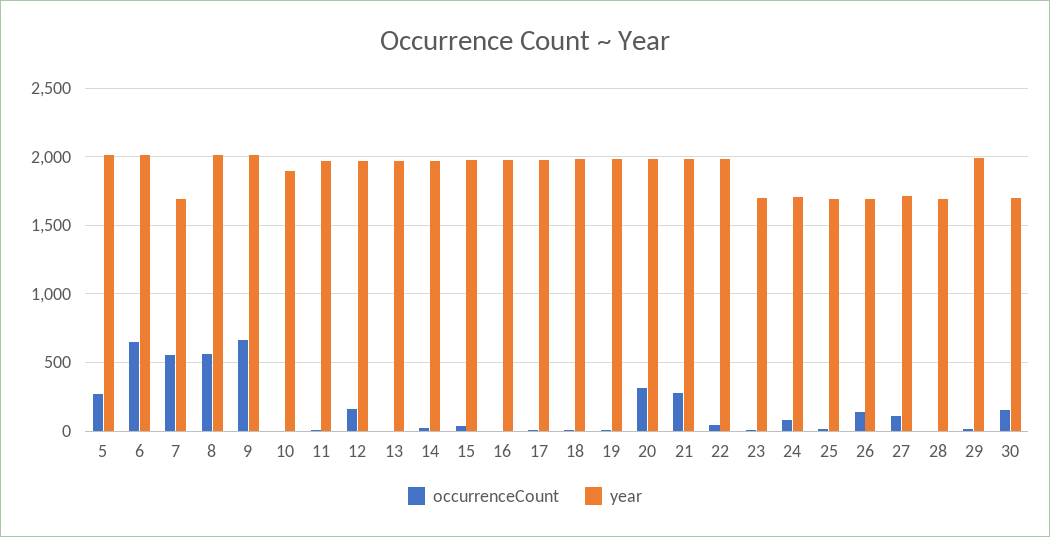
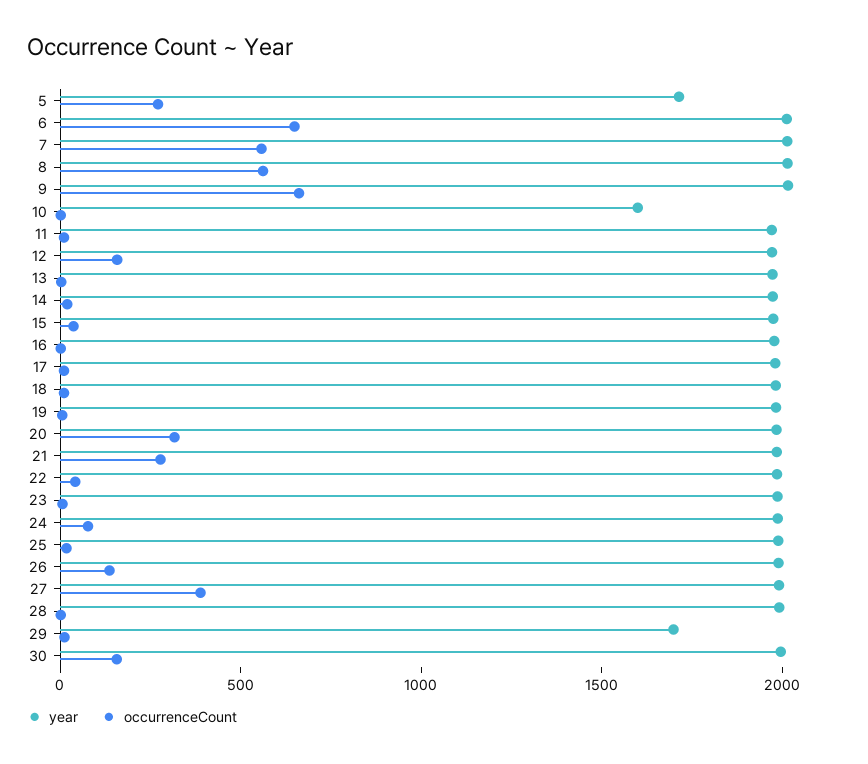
year, 5: 2000 -> 1700
year, 7: 1700 -> 2000
year, 10: 1900 -> 1600
year, 23: 1700 -> 2000
year, 24: 1700 -> 2000
year, 25: 1700 -> 2000
year, 26: 1700 -> 2000
occurrenceCount, 27: 100 -> 400
year, 27: 1700 -> 2000
year, 28: 1700 -> 2000
year, 29: 2000 -> 1700
year, 30: 1700 -> 2000

